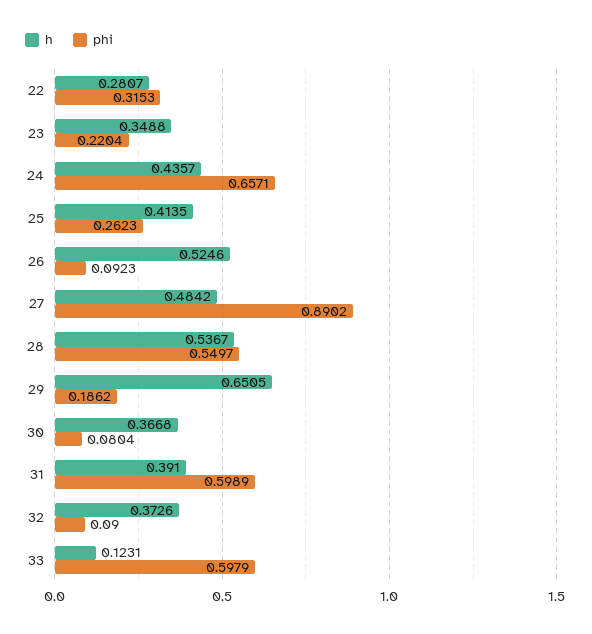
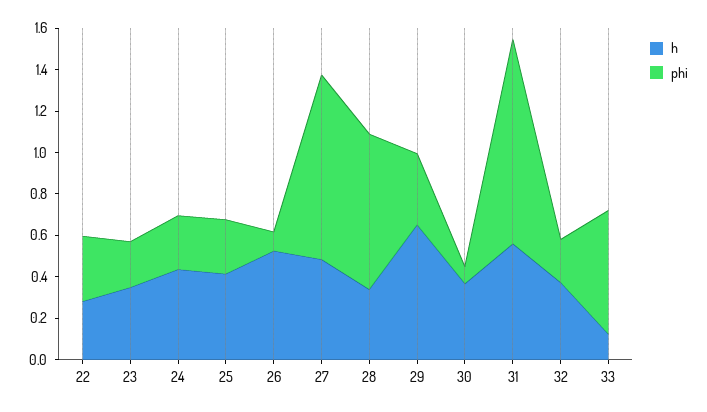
phi, 24: 0.6571 -> 0.25
h, 28: 0.5367 -> 0.35
phi, 28: 0.5497 -> 0.75
phi, 29: 0.1862 -> 0.35
h, 31: 0.391 -> 0.55
phi, 31: 0.5989 -> 1
phi, 32: 0.09 -> 0.2

